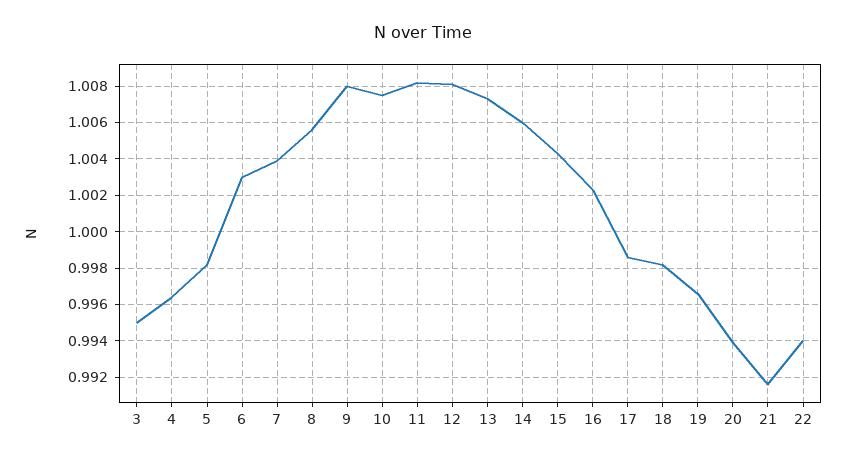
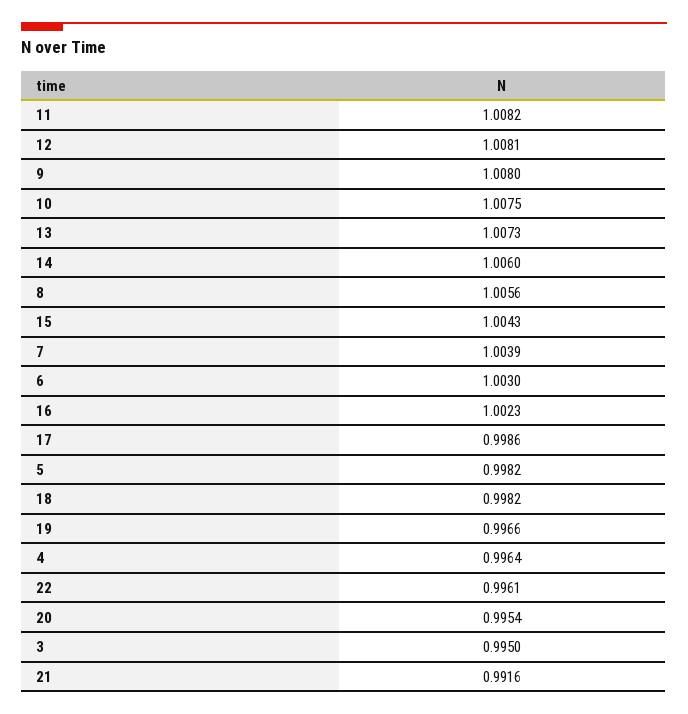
20: 0.994 -> 0.9954
22: 0.994 -> 0.9961

